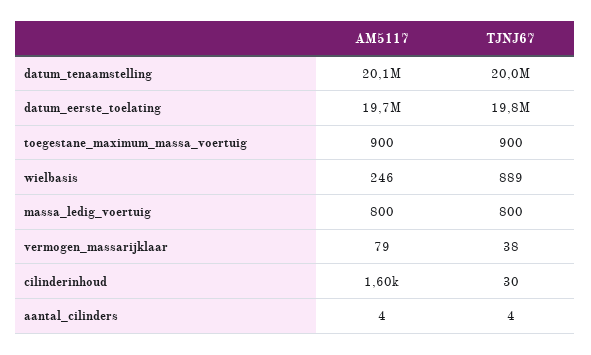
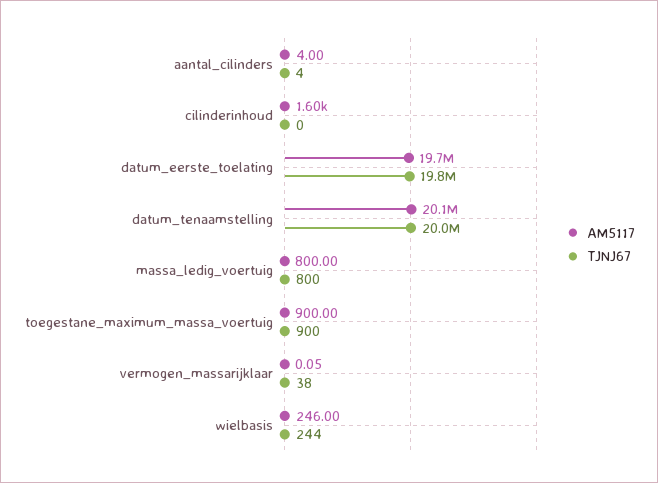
TJNJ67, wielbasis: 889 -> 244
AM5117, vermogen_massarijklaar: 79 -> 0.05
TJNJ67, cilinderinhoud: 30 -> 0

